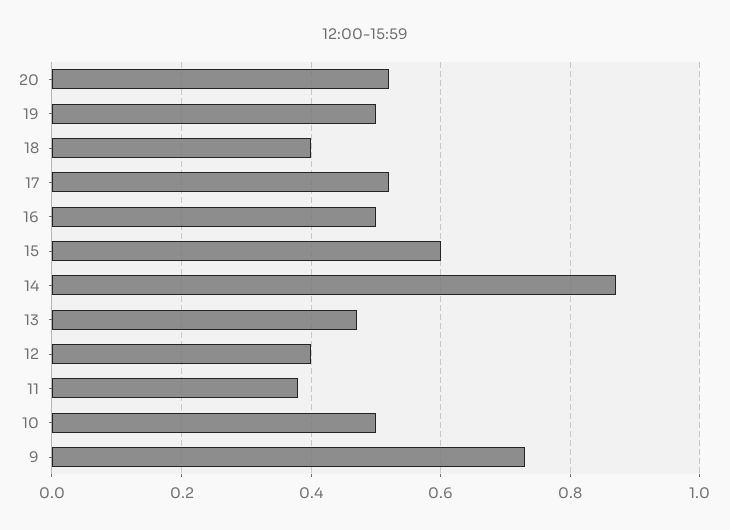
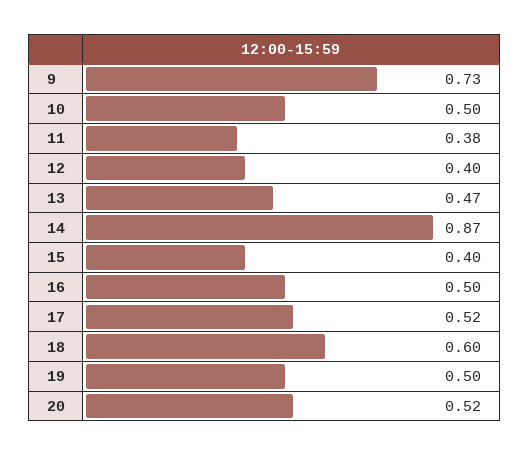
18: 0.4 -> 0.6
15: 0.6 -> 0.4

